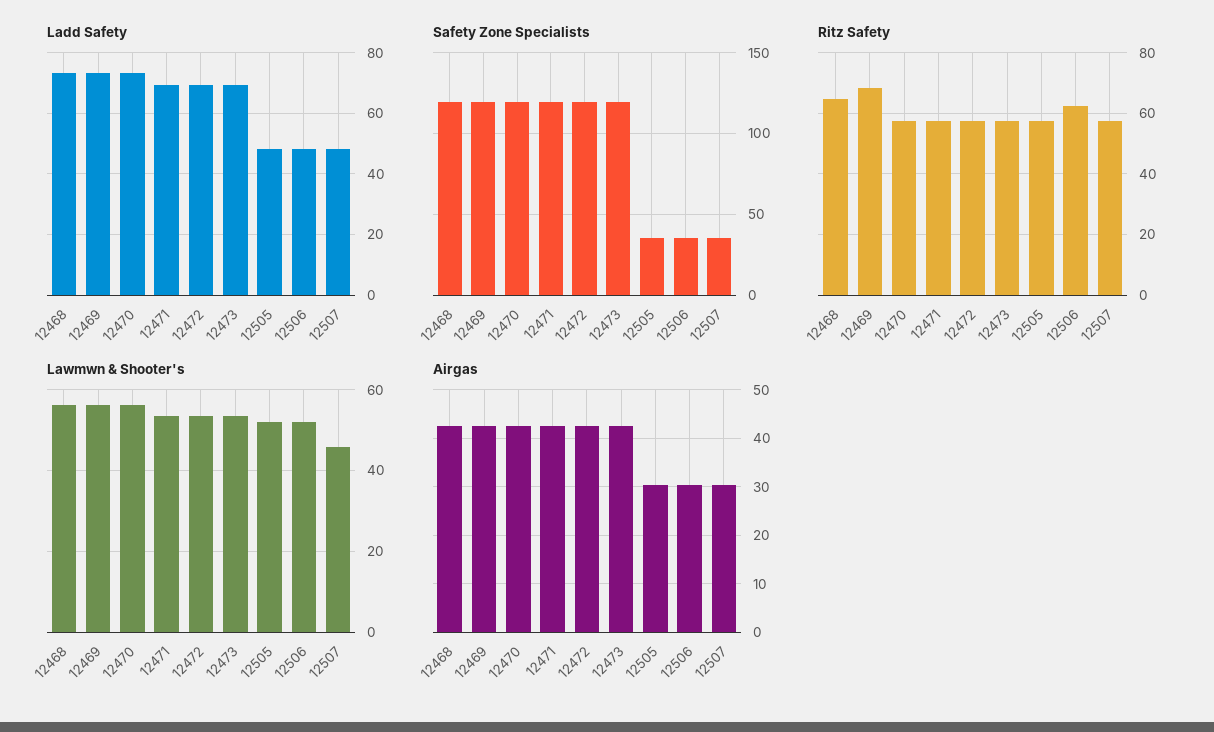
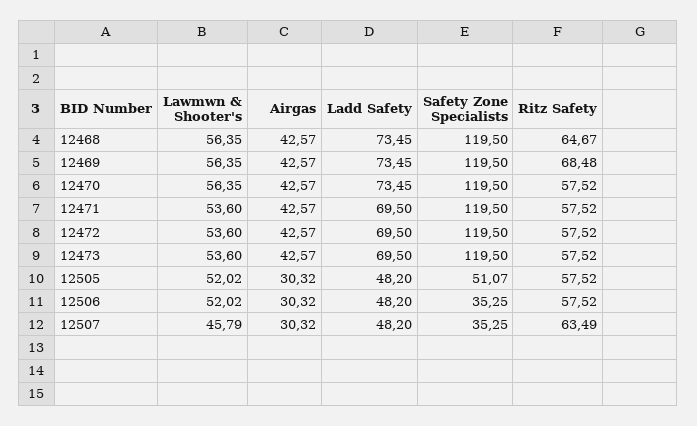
Safety Zone Specialists, 12505: 35 -> 51.07
Ritz Safety, 12506: 62 -> 57.52
Ritz Safety, 12507: 58 -> 63.49

